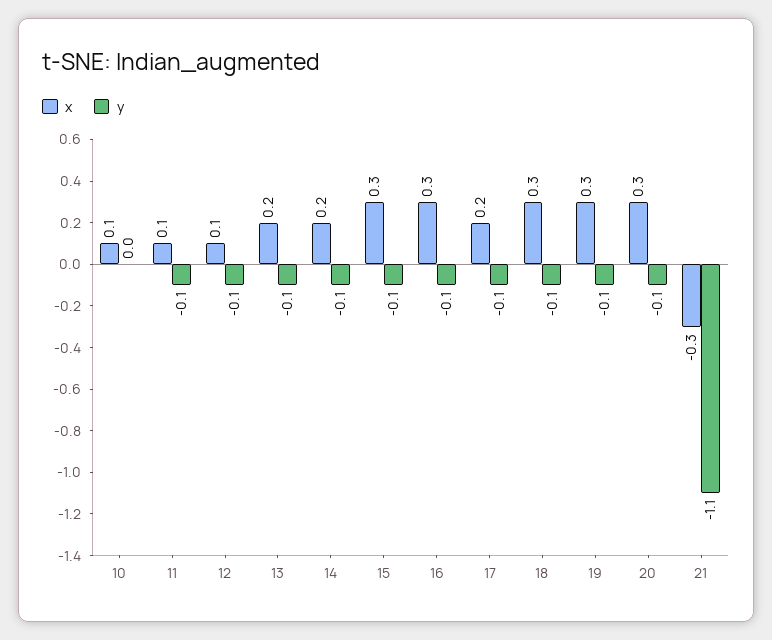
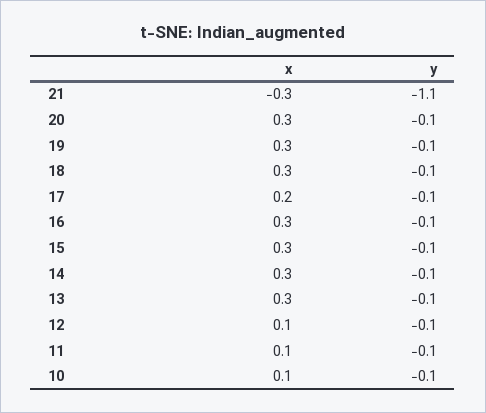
y, 10: 0 -> -0.1
x, 13: 0.2 -> 0.3
x, 14: 0.2 -> 0.3

